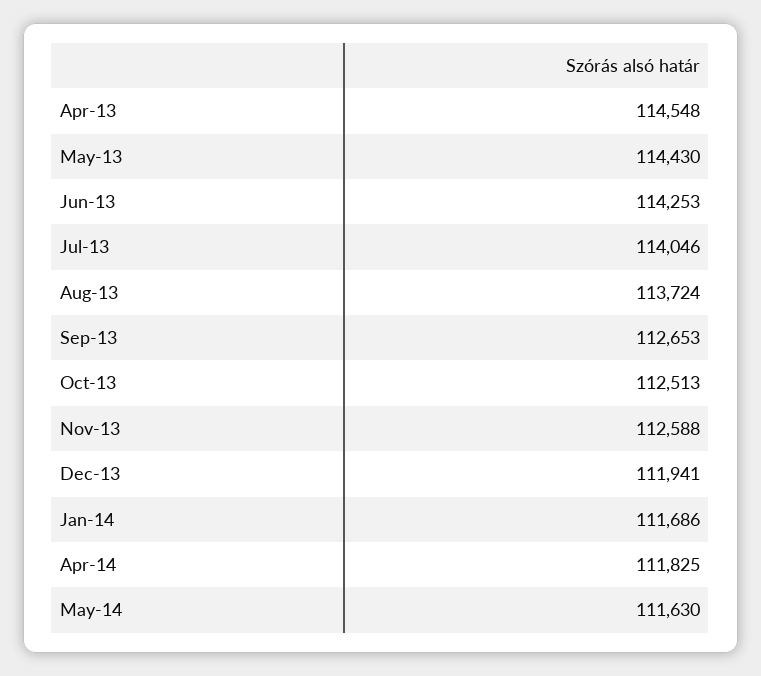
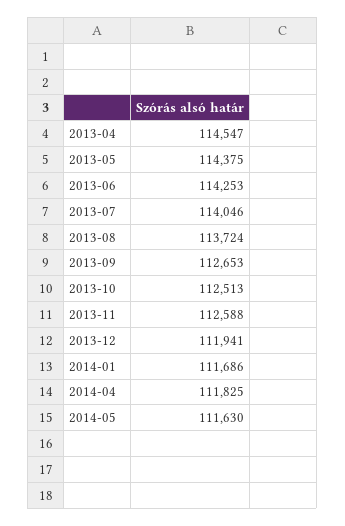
Apr-13: 114548 -> 114547
May-13: 114430 -> 114375

